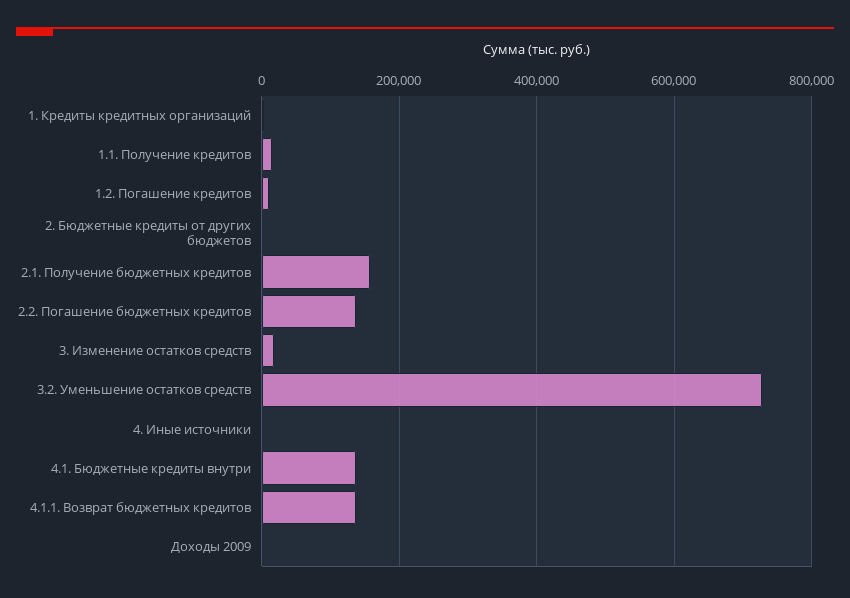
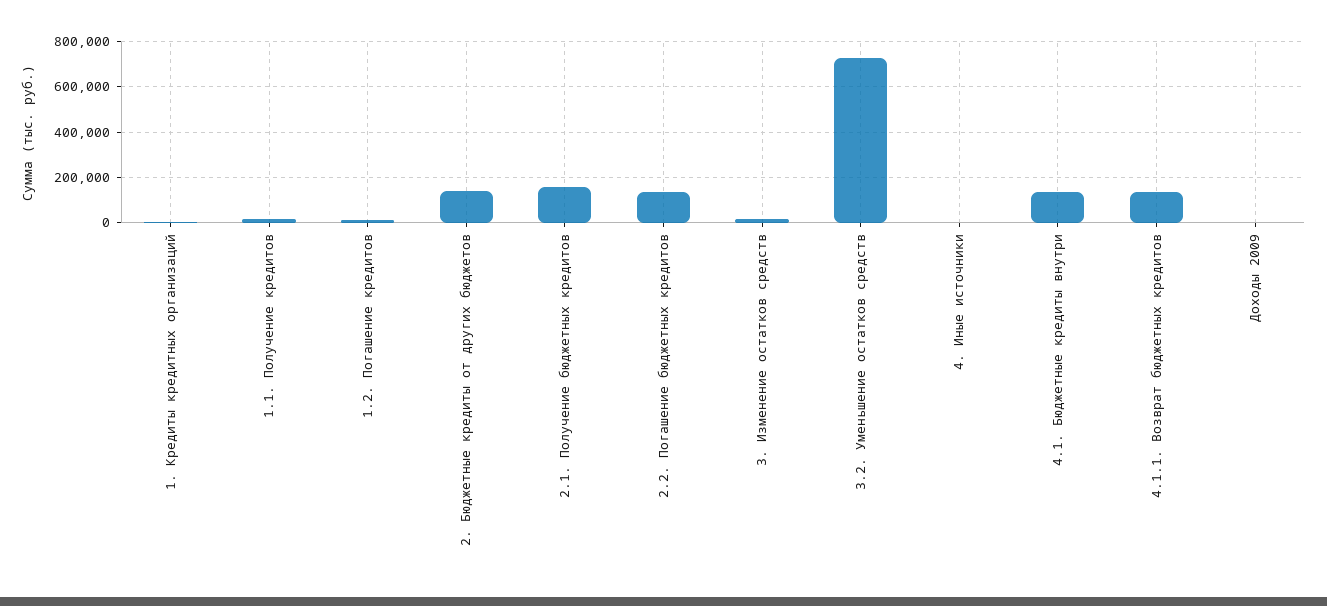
2. Бюджетные кредиты от других бюджетов: 0 -> 150000

